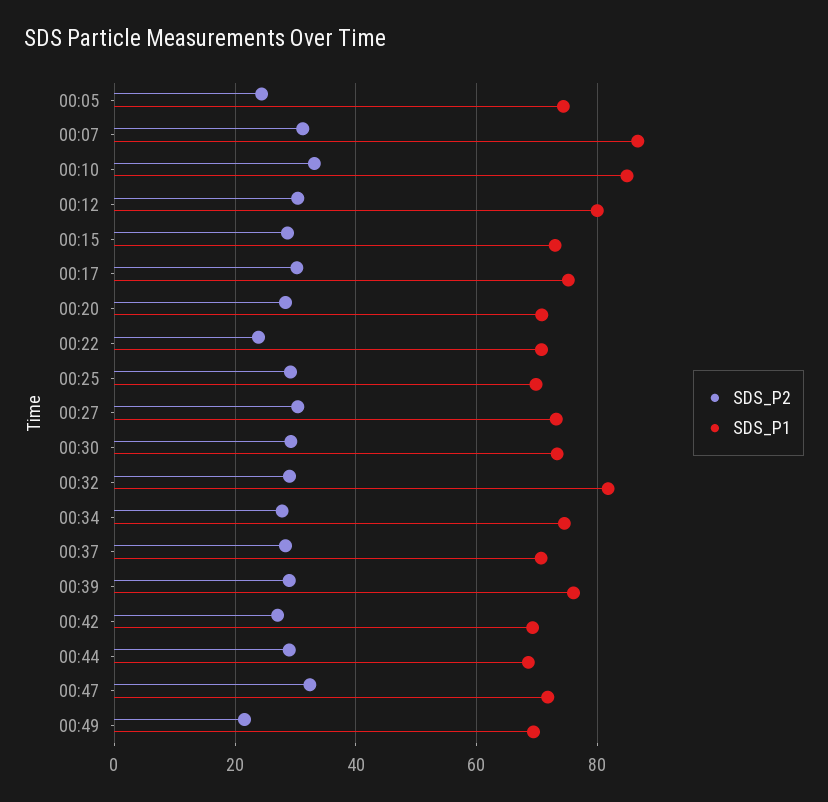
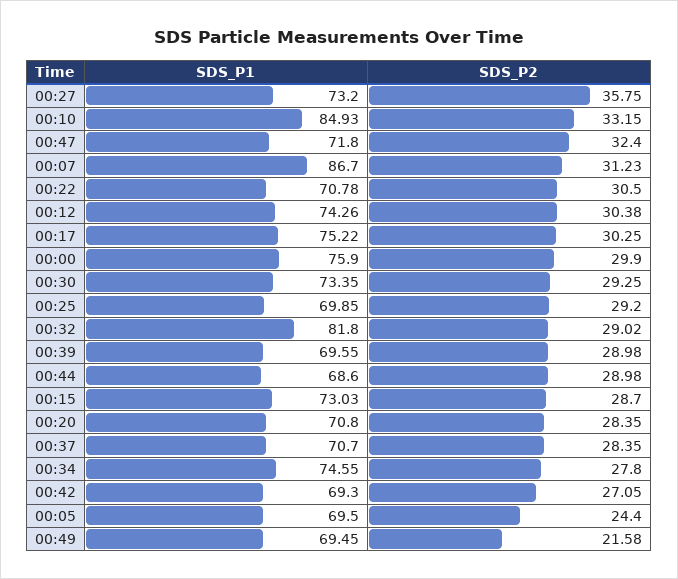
SDS_P1, 00:05: 74 -> 69.5
SDS_P1, 00:12: 80 -> 74.26
SDS_P2, 00:22: 24 -> 30.5
SDS_P2, 00:27: 30 -> 35.75
SDS_P1, 00:39: 76 -> 69.55
SDS_P1, 00:00: none -> 75.9
SDS_P2, 00:00: none -> 29.9

